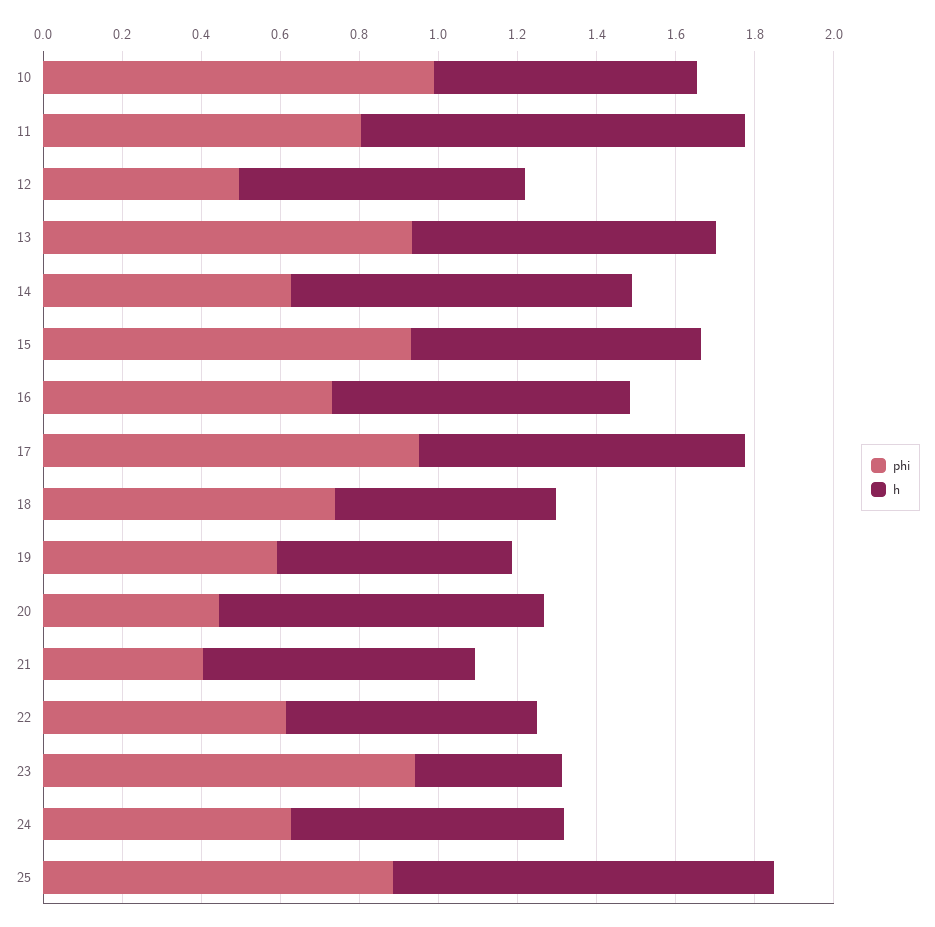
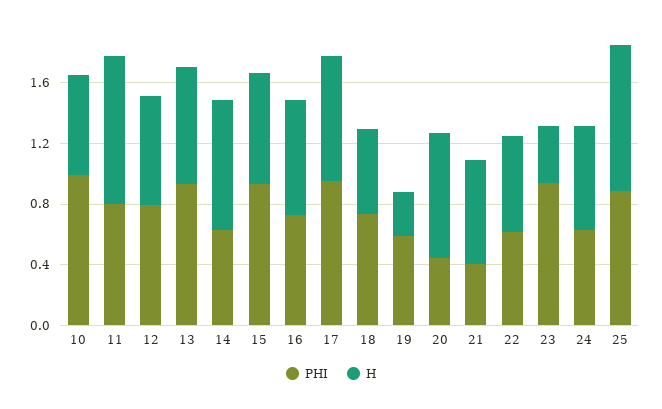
phi, 12: 0.5 -> 0.8
h, 19: 0.6 -> 0.3

